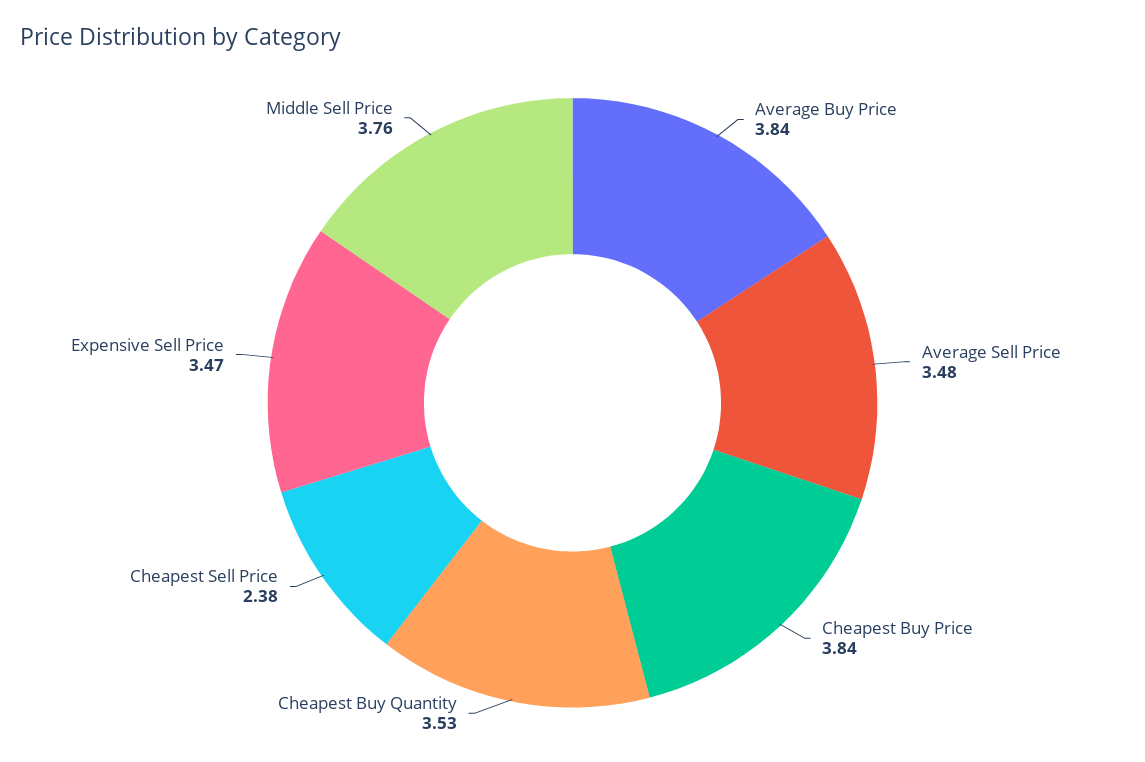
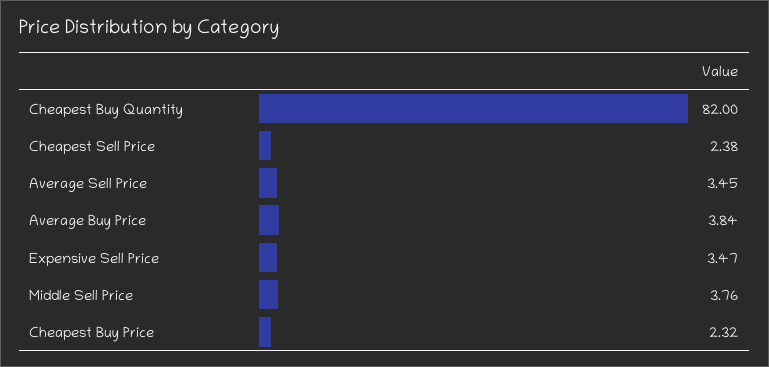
Average Sell Price: 3.48 -> 3.45
Cheapest Buy Price: 3.84 -> 2.32
Cheapest Buy Quantity: 3.53 -> 82

